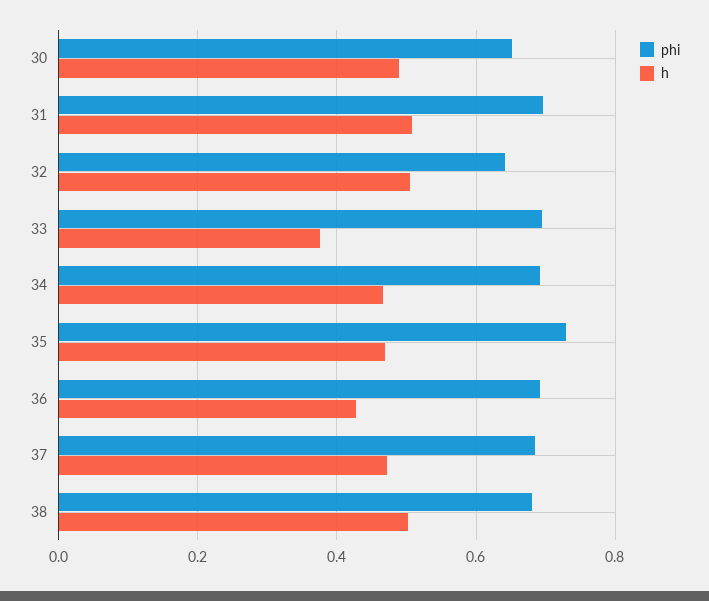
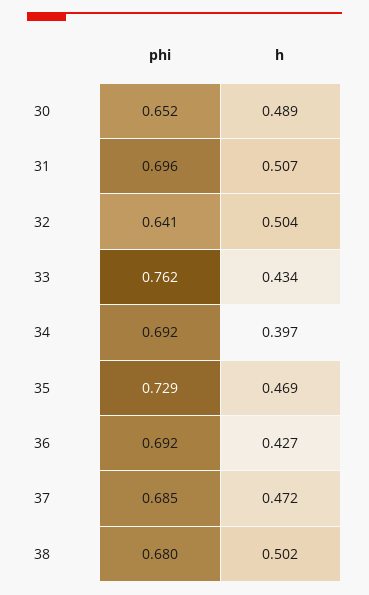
phi, 33: 0.7 -> 0.762
h, 33: 0.38 -> 0.434
h, 34: 0.46 -> 0.397

